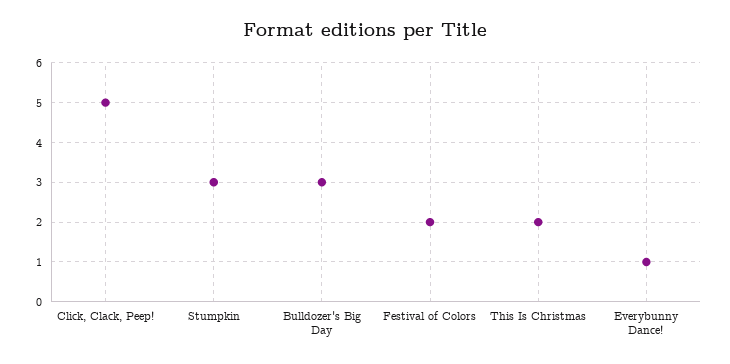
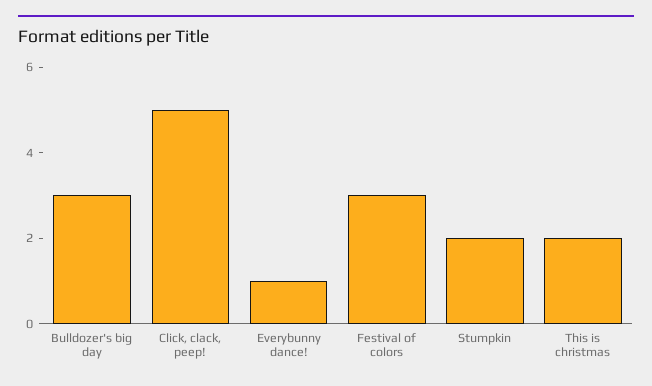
Stumpkin: 3 -> 2
Festival of Colors: 2 -> 3

